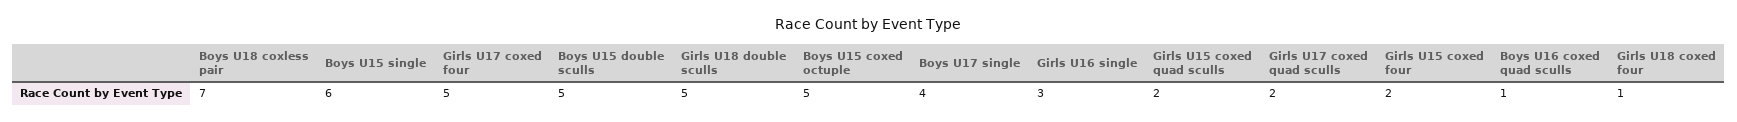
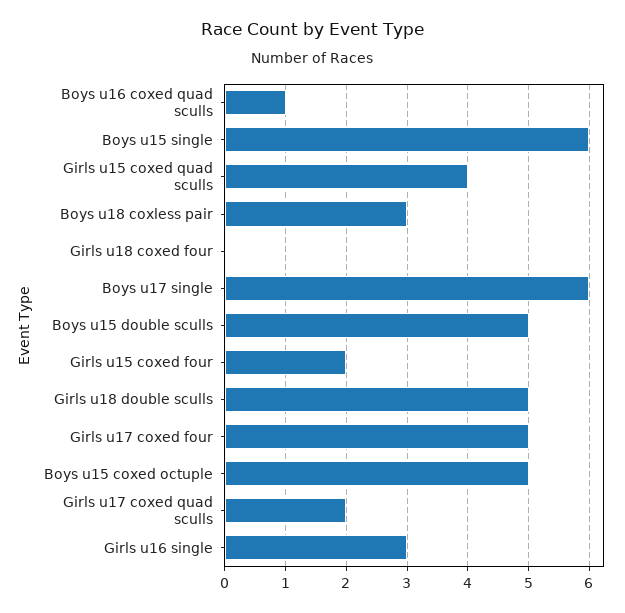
Boys U18 coxless pair: 7 -> 3
Boys U17 single: 4 -> 6
Girls U15 coxed quad sculls: 2 -> 4
Girls U18 coxed four: 1 -> 0

